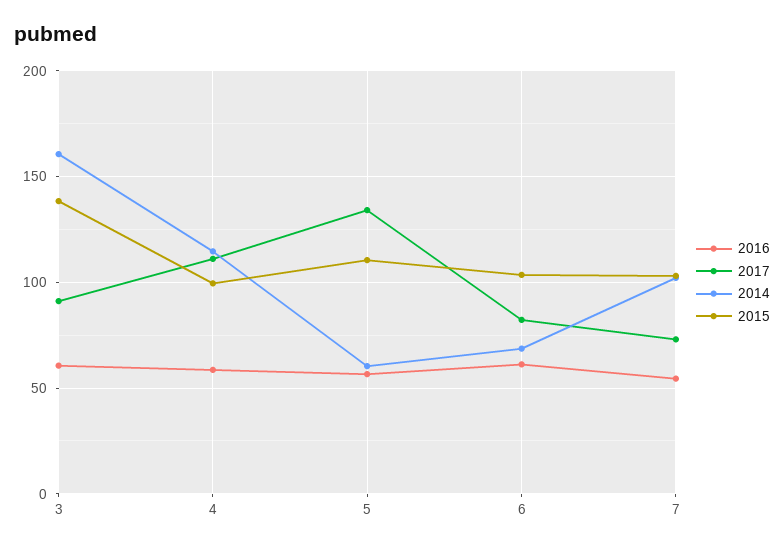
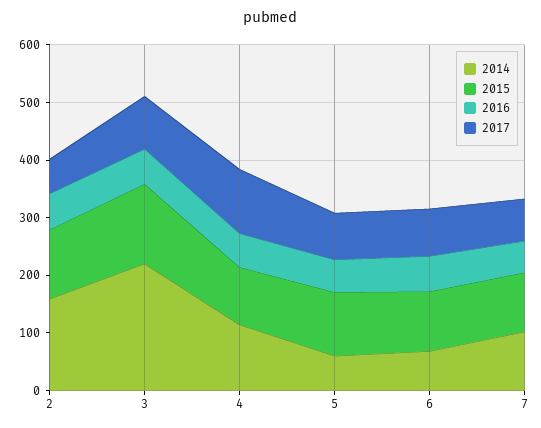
2014, 3: 160 -> 220
2017, 5: 135 -> 80
2014, 2: none -> 160
2015, 2: none -> 120
2016, 2: none -> 60
2017, 2: none -> 60

